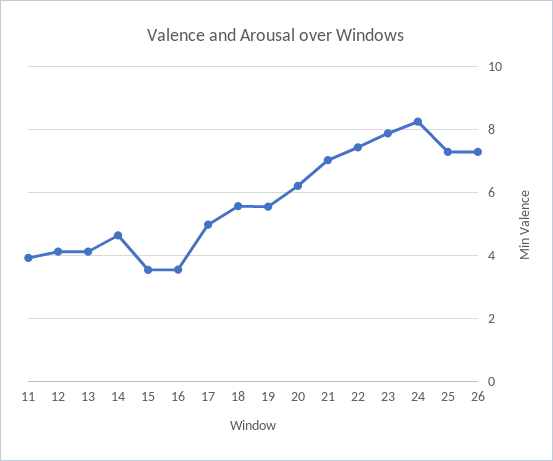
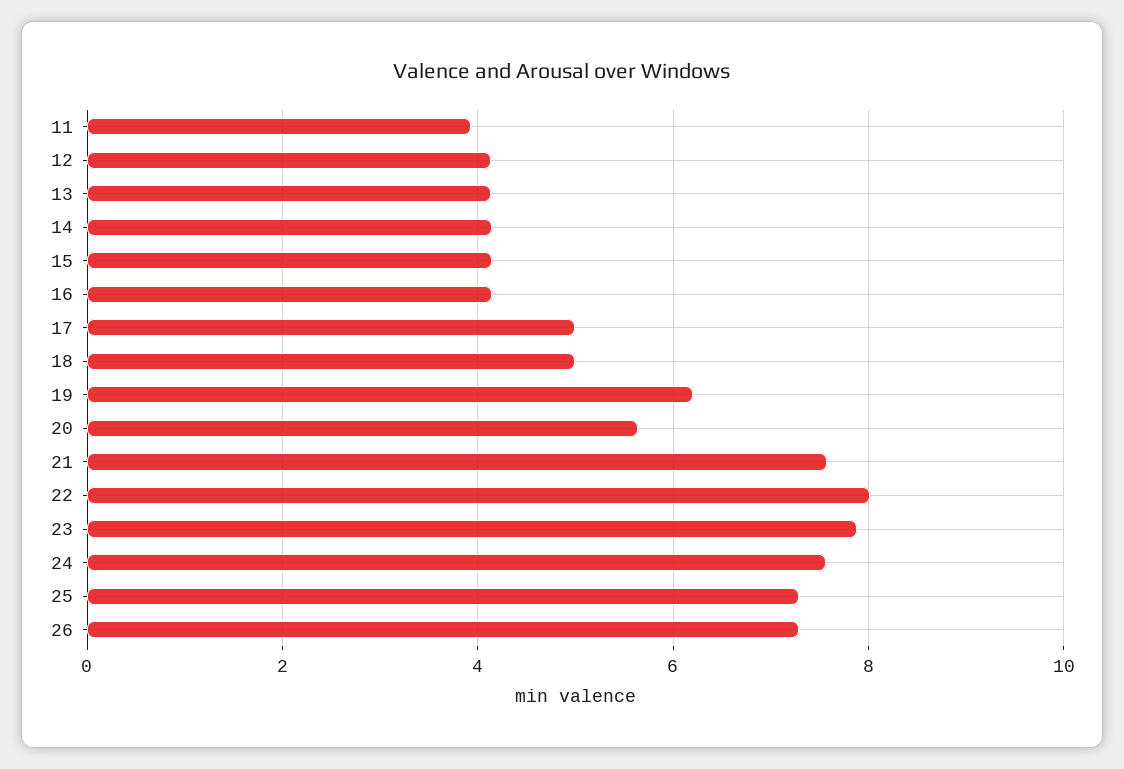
14: 4.6 -> 4.2
15: 3.6 -> 4.2
16: 3.6 -> 4.2
18: 5.6 -> 5
19: 5.6 -> 6.2
20: 6.2 -> 5.6
21: 7 -> 7.6
22: 7.4 -> 8
24: 8.2 -> 7.6

